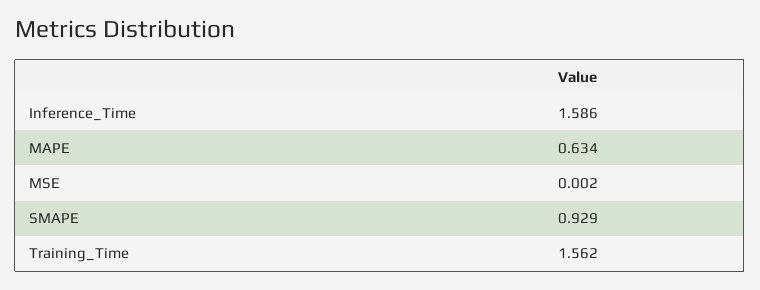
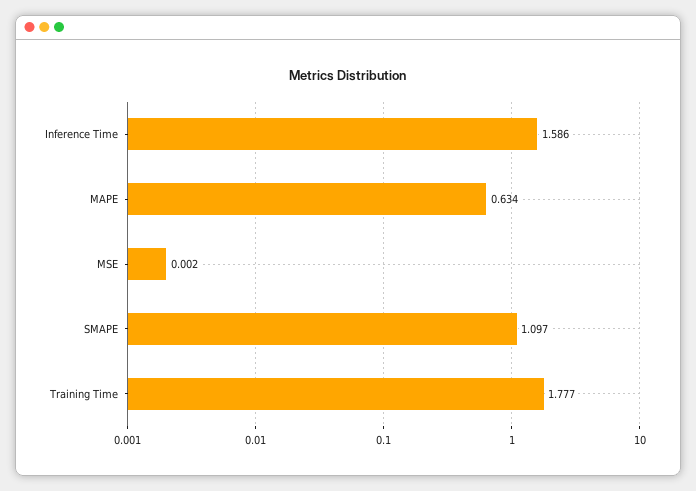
SMAPE: 0.929 -> 1.097
Training_Time: 1.562 -> 1.777

